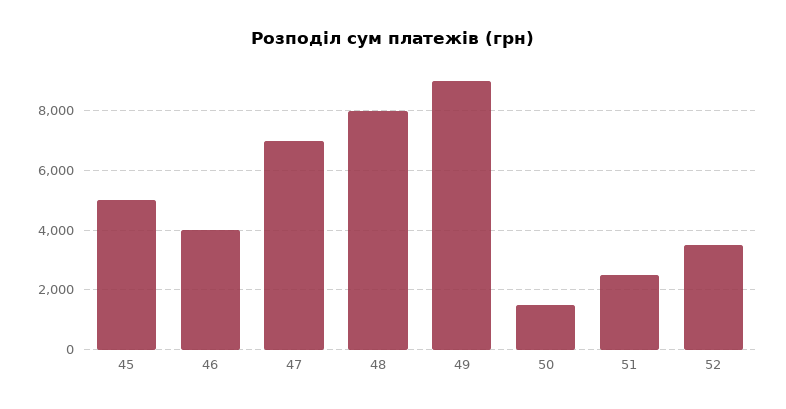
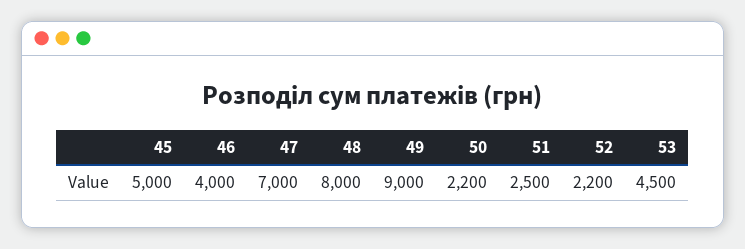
50: 1500 -> 2200
52: 3500 -> 2200
53: none -> 4500

